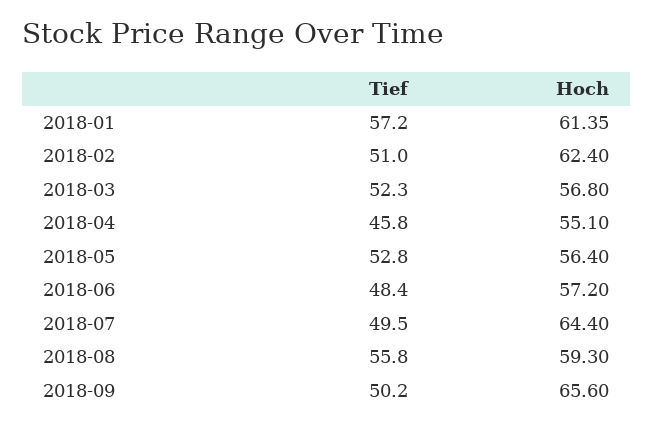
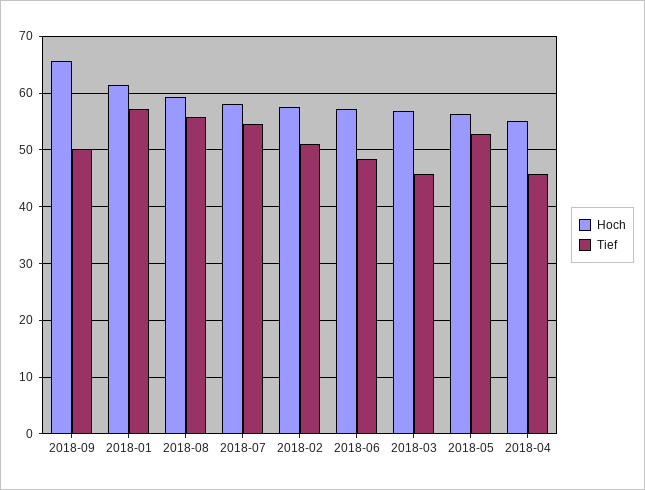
Hoch, 2018-02: 62.4 -> 58
Tief, 2018-03: 52.3 -> 46
Tief, 2018-07: 49.5 -> 54
Hoch, 2018-07: 64.4 -> 58

